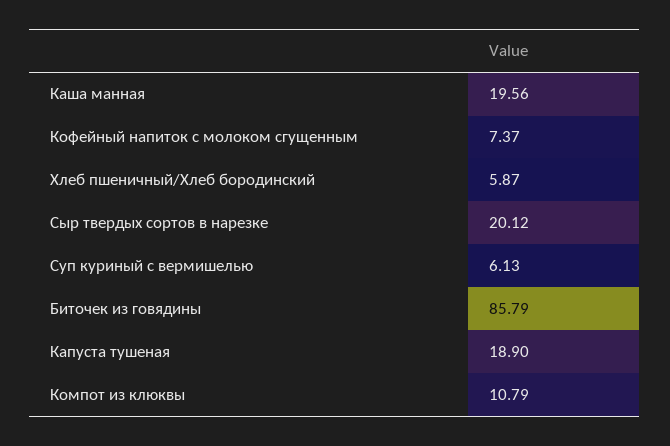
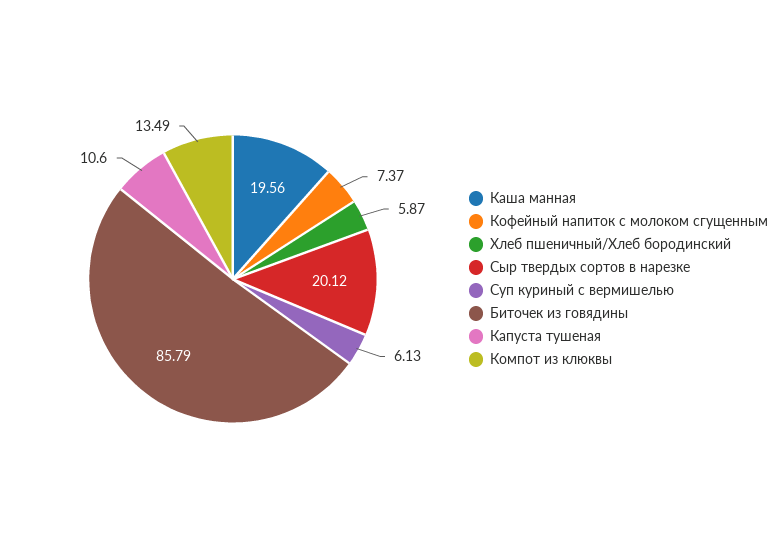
Капуста тушеная: 18.9 -> 10.6
Компот из клюквы: 10.79 -> 13.49

